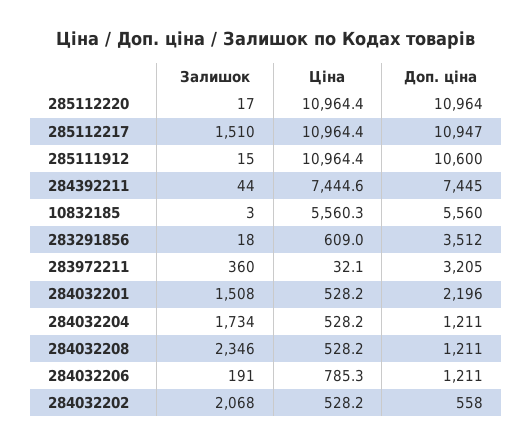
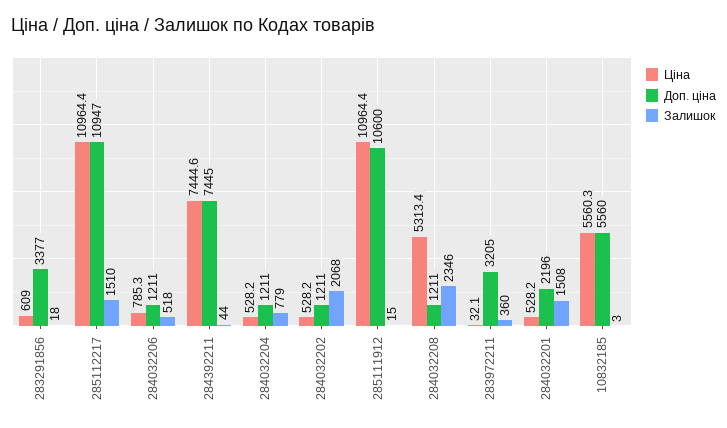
Залишок, 285112220: 17 -> none
Ціна, 285112220: 10964.4 -> none
Доп. ціна, 285112220: 10964 -> none
Доп. ціна, 283291856: 3512 -> 3377
Залишок, 284032204: 1734 -> 779
Ціна, 284032208: 528.2 -> 5313.4
Залишок, 284032206: 191 -> 518
Доп. ціна, 284032202: 558 -> 1211

